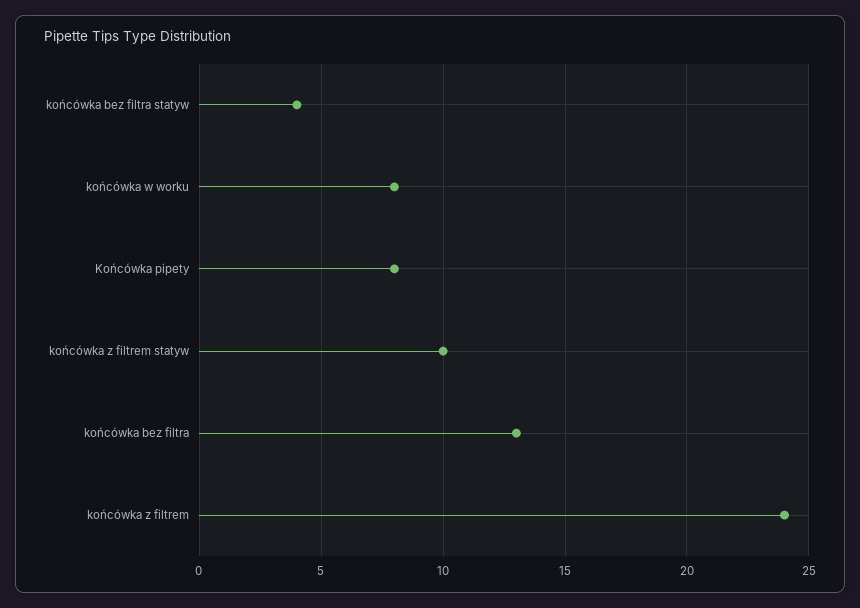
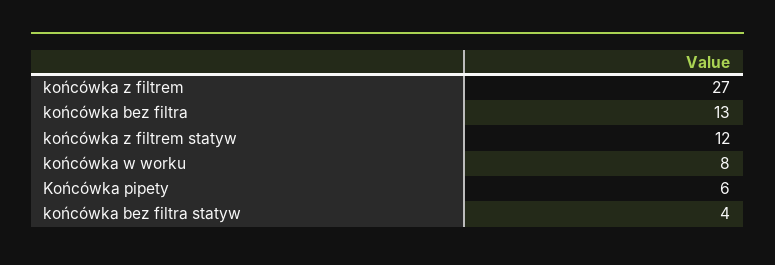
Końcówka pipety: 8 -> 6
końcówka z filtrem statyw: 10 -> 12
końcówka z filtrem: 24 -> 27

